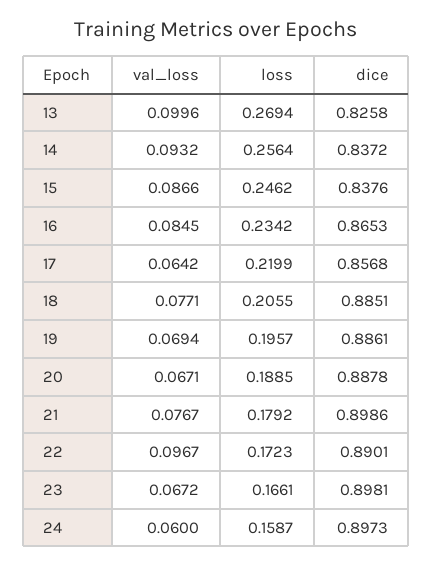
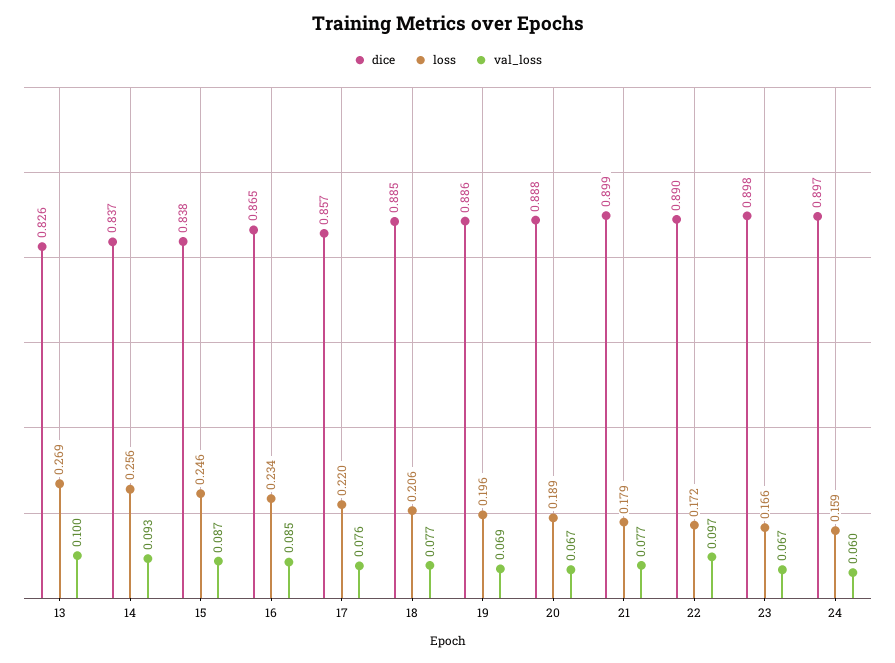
val_loss, 17: 0.0642 -> 0.076

